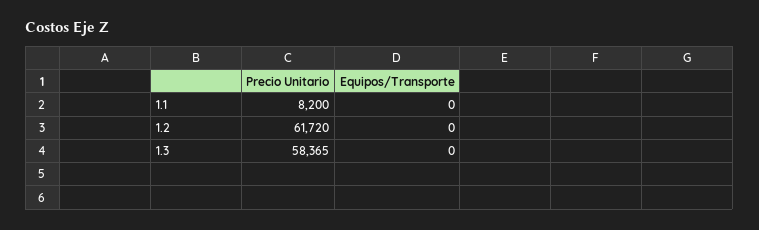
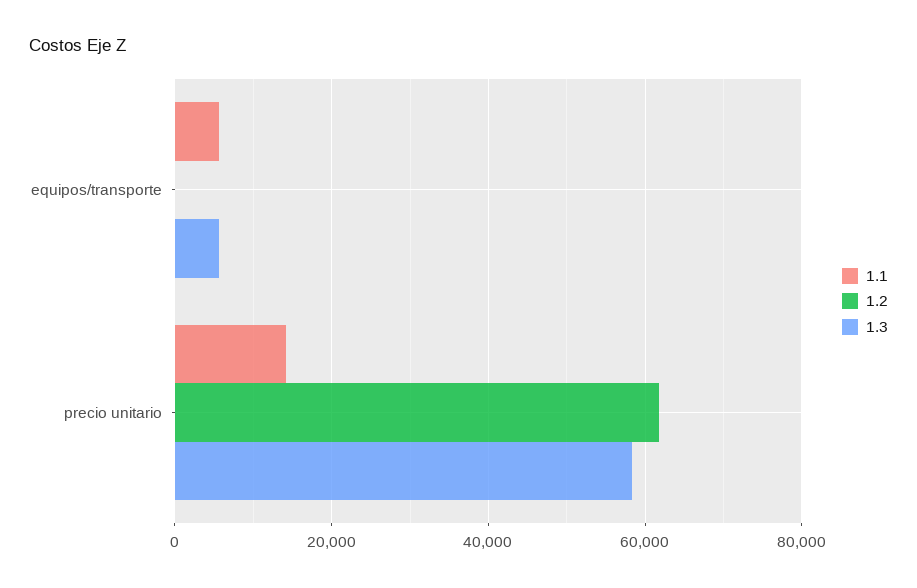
1.1, Precio Unitario: 8200 -> 14000
1.1, Equipos/Transporte: 0 -> 6000
1.3, Equipos/Transporte: 0 -> 6000

